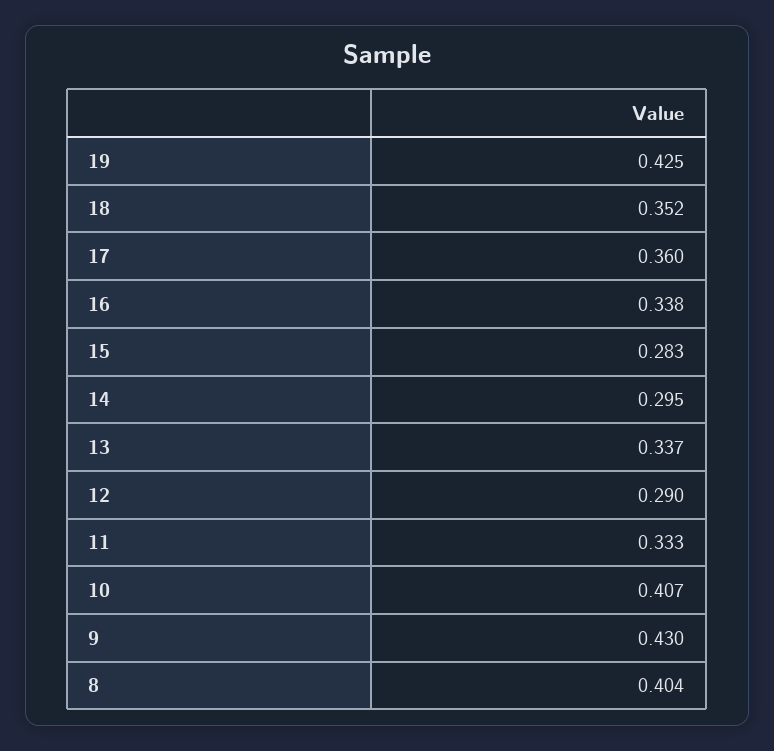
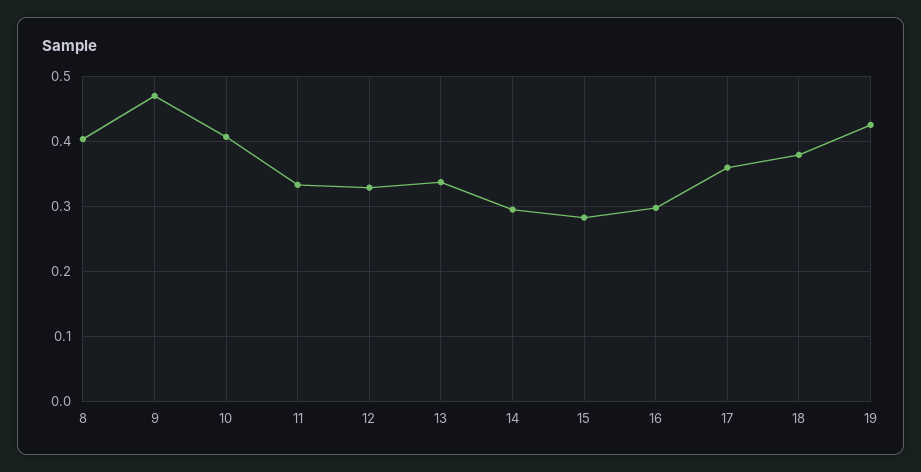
18: 0.352 -> 0.38
16: 0.338 -> 0.3
12: 0.29 -> 0.33
9: 0.43 -> 0.47

